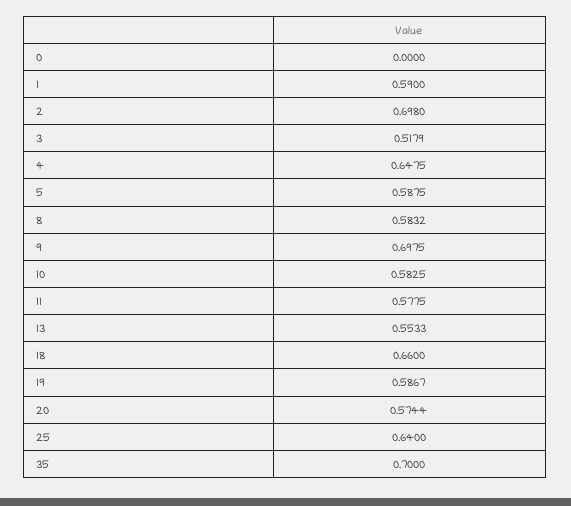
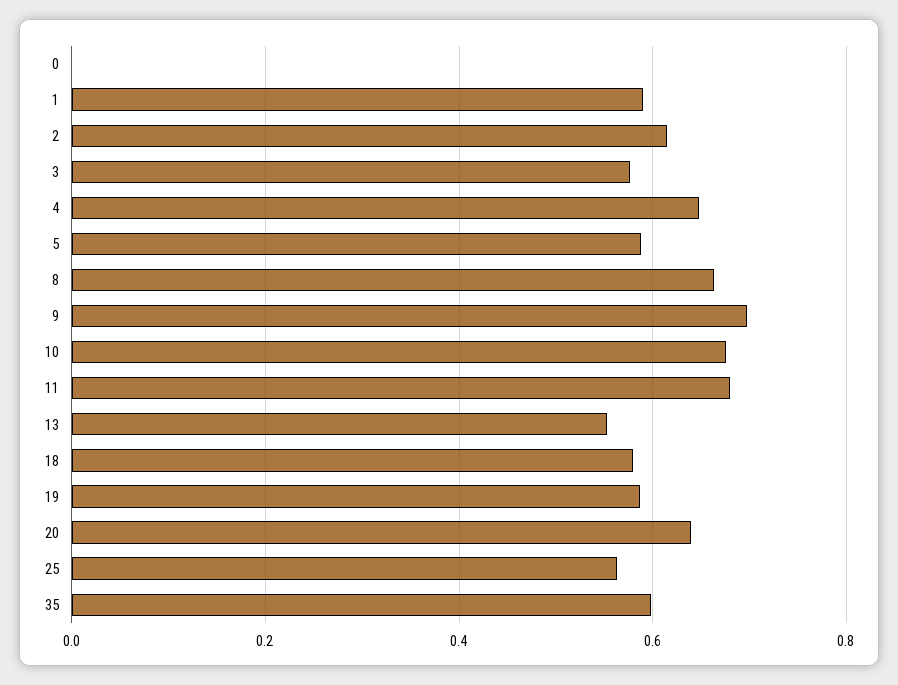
2: 0.698 -> 0.62
3: 0.5179 -> 0.58
8: 0.5832 -> 0.66
10: 0.5825 -> 0.68
11: 0.5775 -> 0.68
18: 0.66 -> 0.58
20: 0.5744 -> 0.64
25: 0.64 -> 0.56
35: 0.7 -> 0.6

